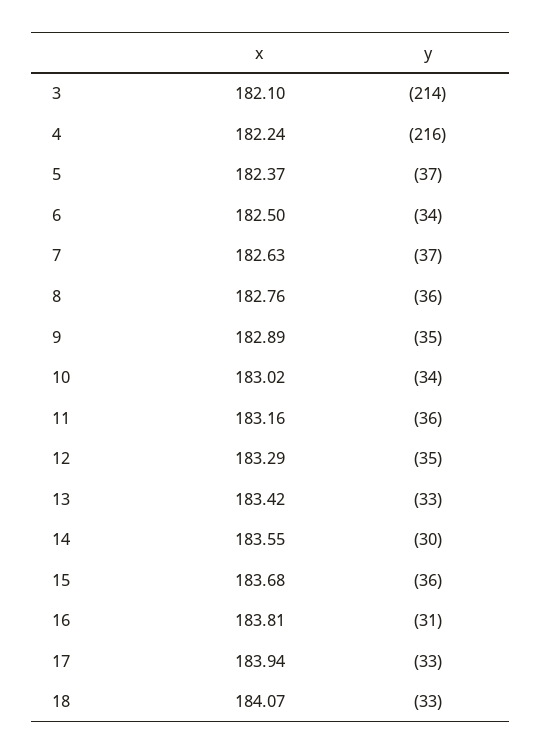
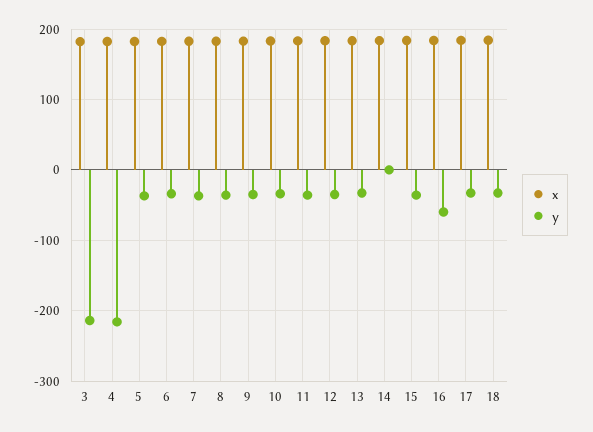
y, 14: -30 -> 0
y, 16: -31 -> -60

